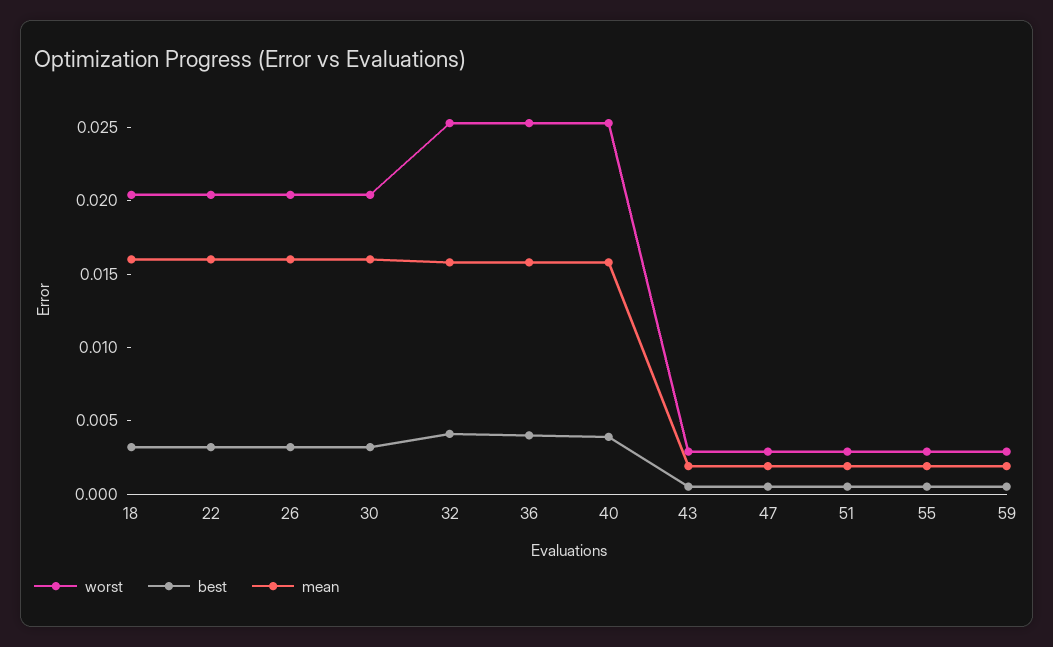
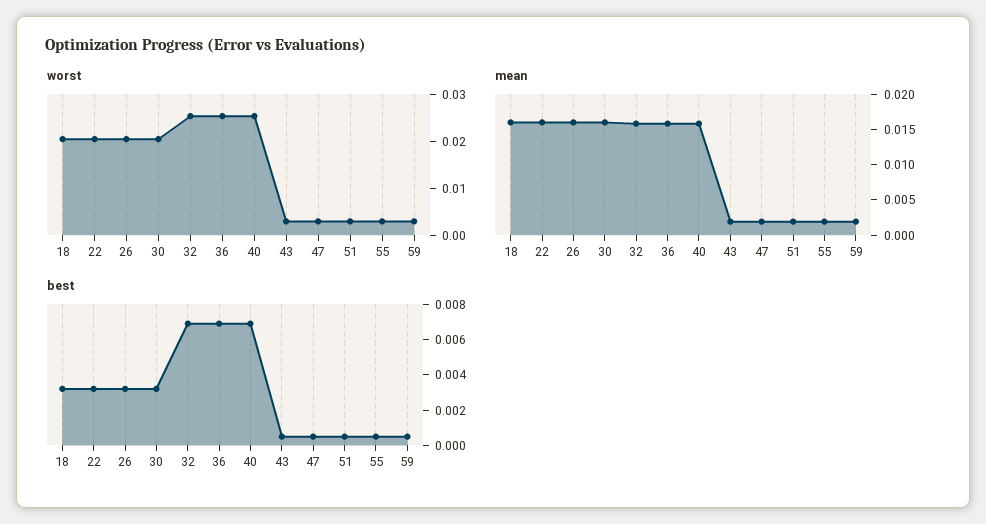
best, 32: 0.004 -> 0.007
best, 36: 0.004 -> 0.007
best, 40: 0.004 -> 0.007

